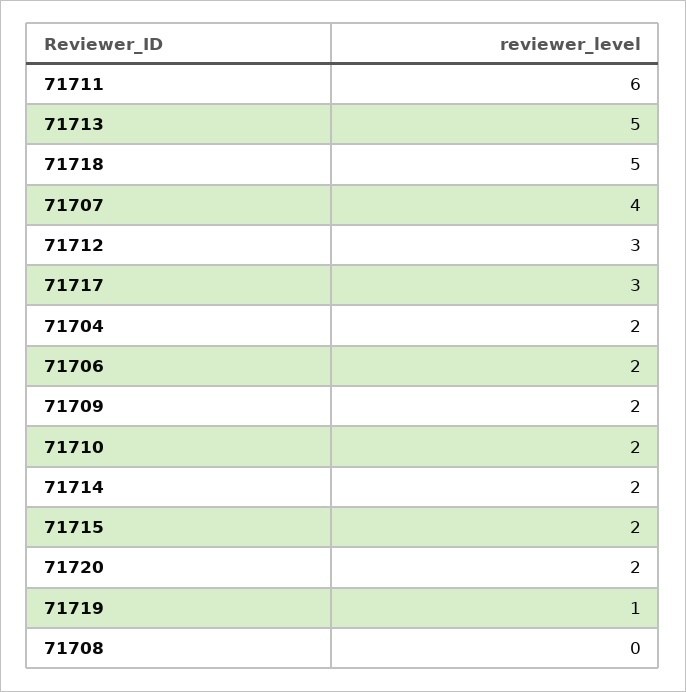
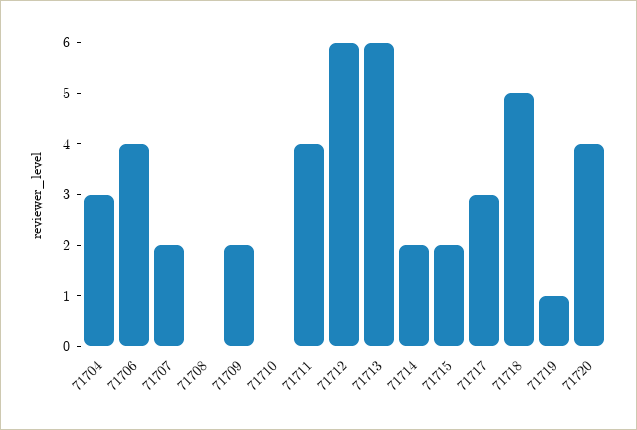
71711: 6 -> 4
71713: 5 -> 6
71707: 4 -> 2
71712: 3 -> 6
71704: 2 -> 3
71706: 2 -> 4
71710: 2 -> 0
71720: 2 -> 4

